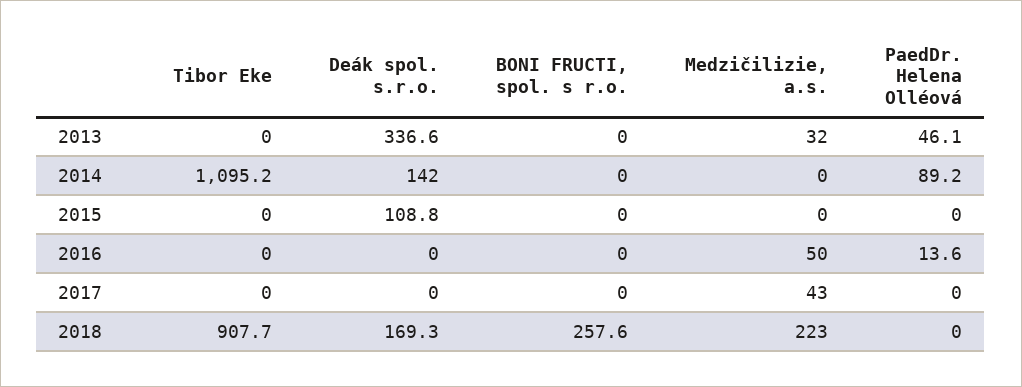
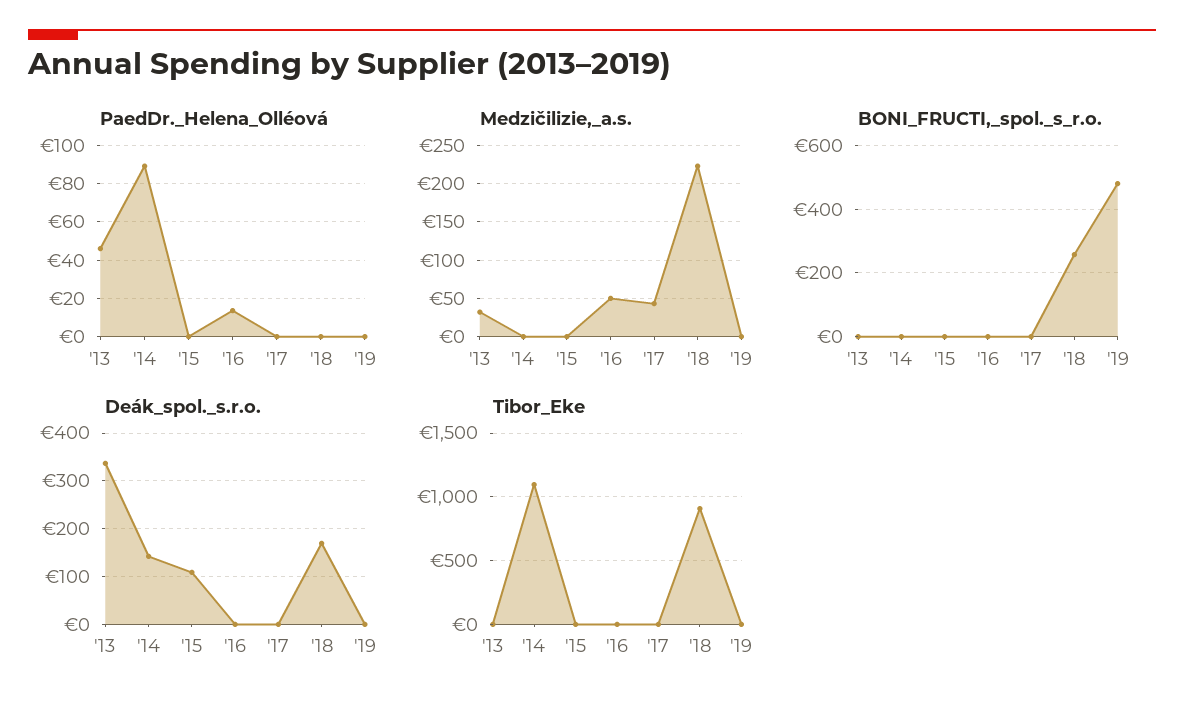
PaedDr. Helena Olléová, '19: none -> 0
Medzičilizie, a.s., '19: none -> 0
BONI FRUCTI, spol. s r.o., '19: none -> 480
Deák spol. s.r.o., '19: none -> 0
Tibor Eke, '19: none -> 0

